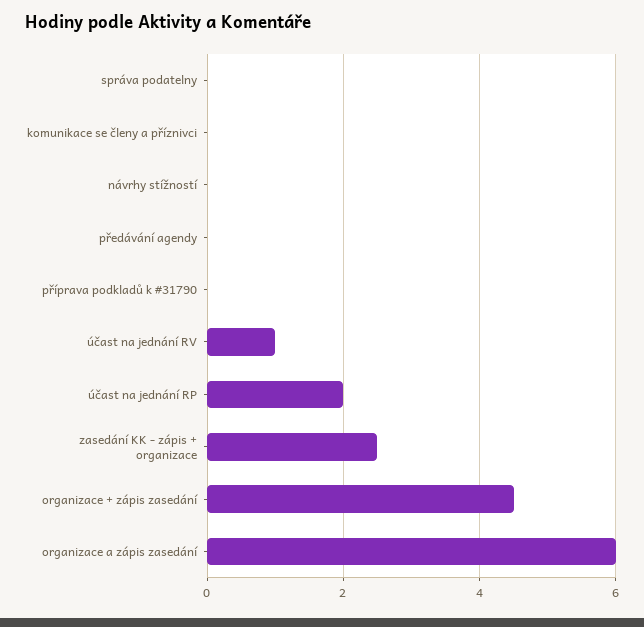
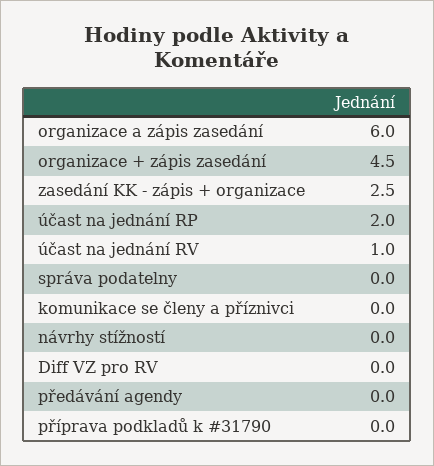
Diff VZ pro RV: none -> 0

